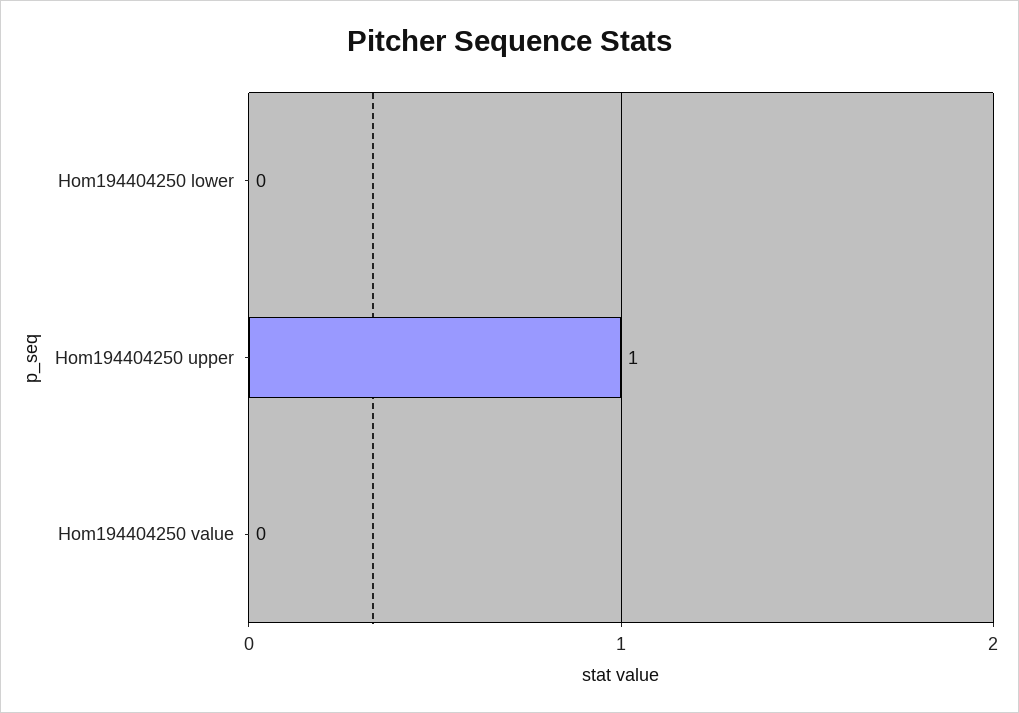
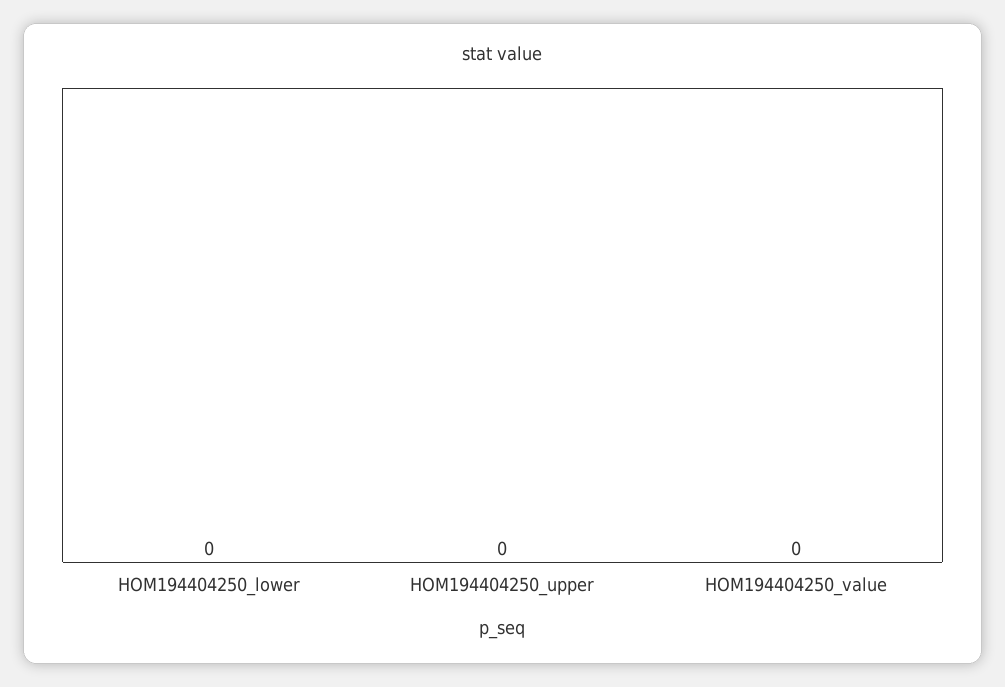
Hom194404250 upper: 1 -> 0

